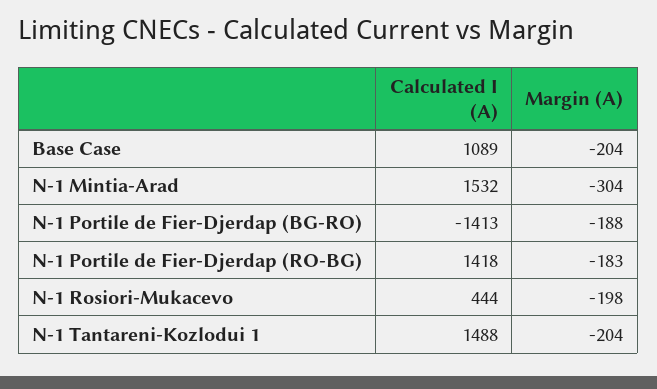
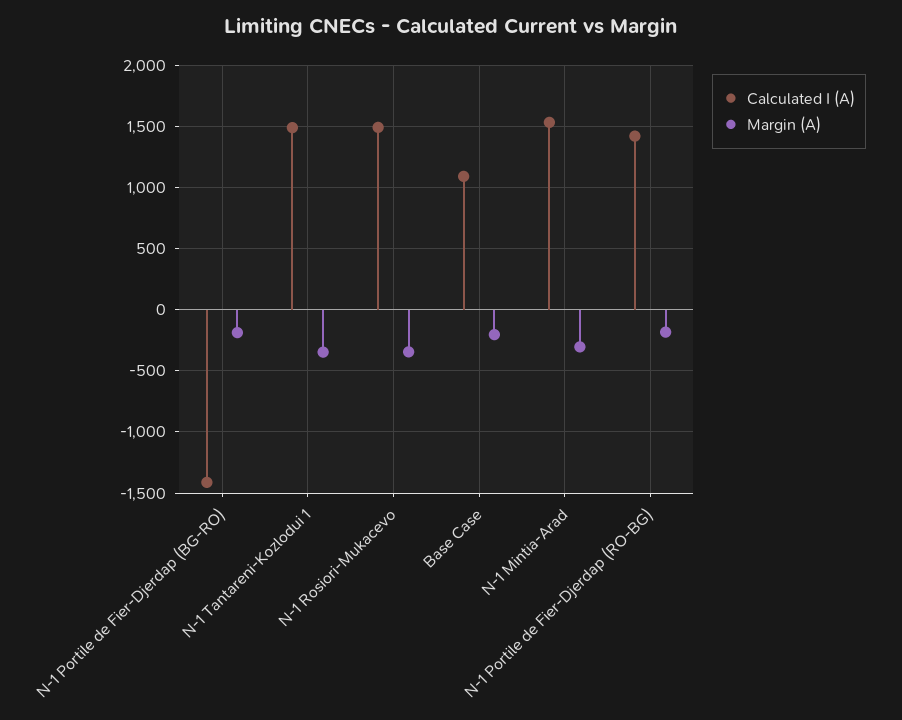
Calculated I (A), N-1 Rosiori-Mukacevo: 444 -> 1500
Margin (A), N-1 Rosiori-Mukacevo: -198 -> -350
Margin (A), N-1 Tantareni-Kozlodui 1: -204 -> -350

